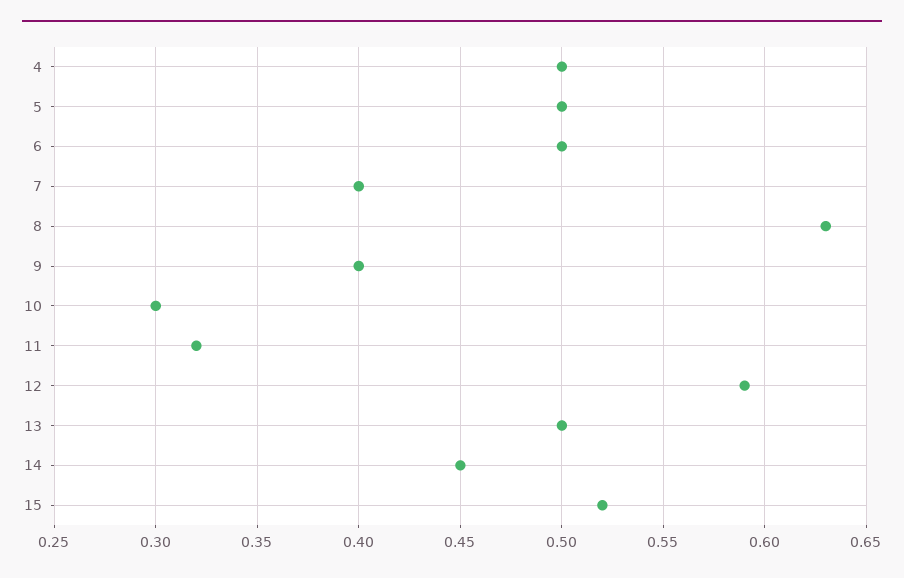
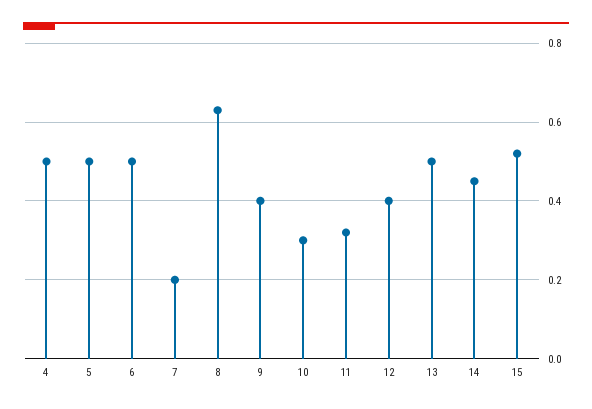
7: 0.4 -> 0.2
12: 0.59 -> 0.4

